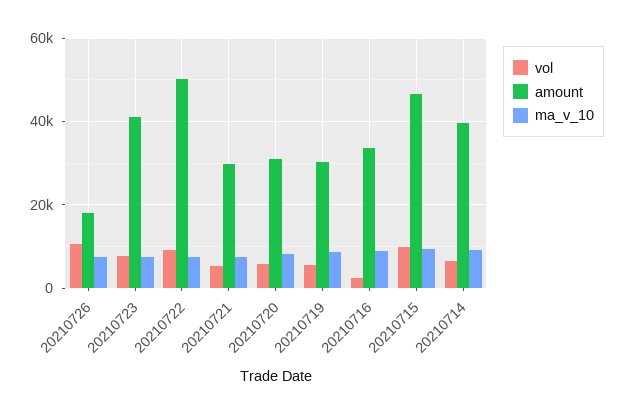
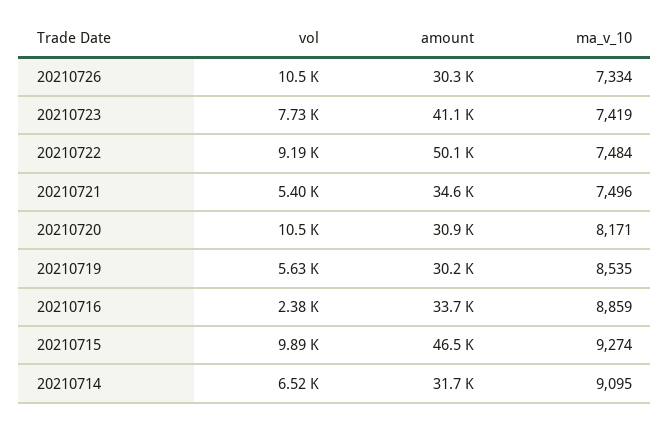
amount, 20210726: 18000 -> 30300
amount, 20210721: 30000 -> 34600
vol, 20210720: 6000 -> 10500
amount, 20210714: 40000 -> 31700

